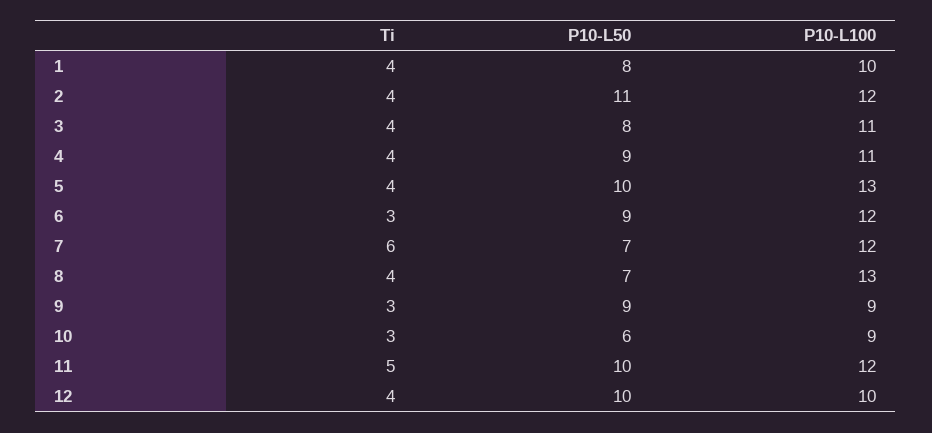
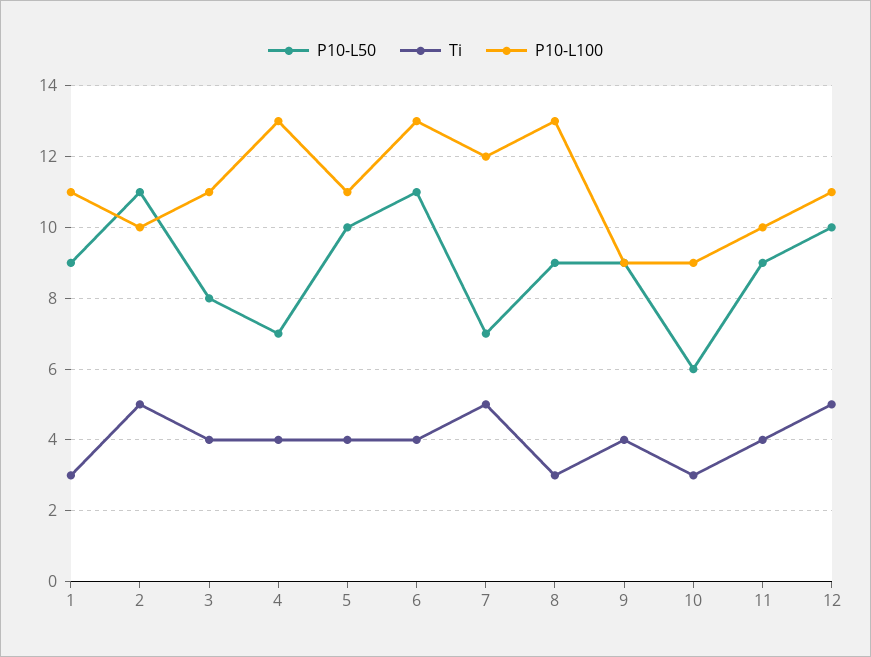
Ti, 1: 4 -> 3
P10-L50, 1: 8 -> 9
P10-L100, 1: 10 -> 11
Ti, 2: 4 -> 5
P10-L100, 2: 12 -> 10
P10-L50, 4: 9 -> 7
P10-L100, 4: 11 -> 13
P10-L100, 5: 13 -> 11
Ti, 6: 3 -> 4
P10-L50, 6: 9 -> 11
P10-L100, 6: 12 -> 13
Ti, 7: 6 -> 5
Ti, 8: 4 -> 3
P10-L50, 8: 7 -> 9
Ti, 9: 3 -> 4
Ti, 11: 5 -> 4
P10-L50, 11: 10 -> 9
P10-L100, 11: 12 -> 10
Ti, 12: 4 -> 5
P10-L100, 12: 10 -> 11

